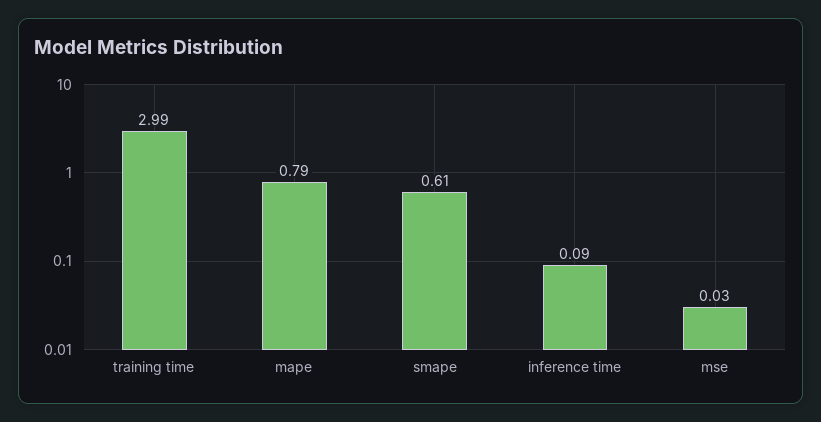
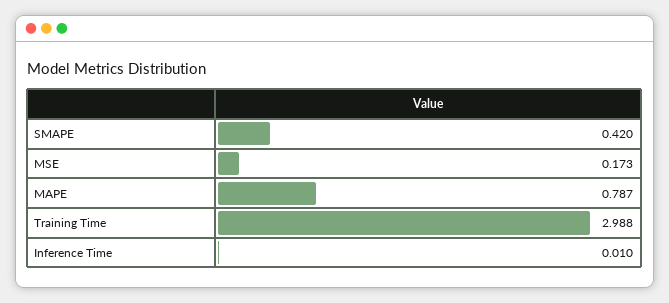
smape: 0.61 -> 0.42
inference time: 0.09 -> 0.01
mse: 0.03 -> 0.173

